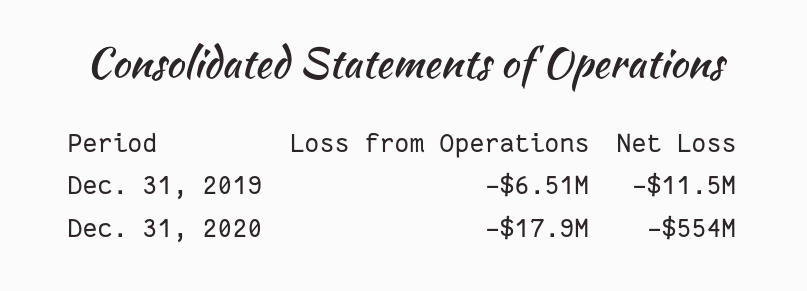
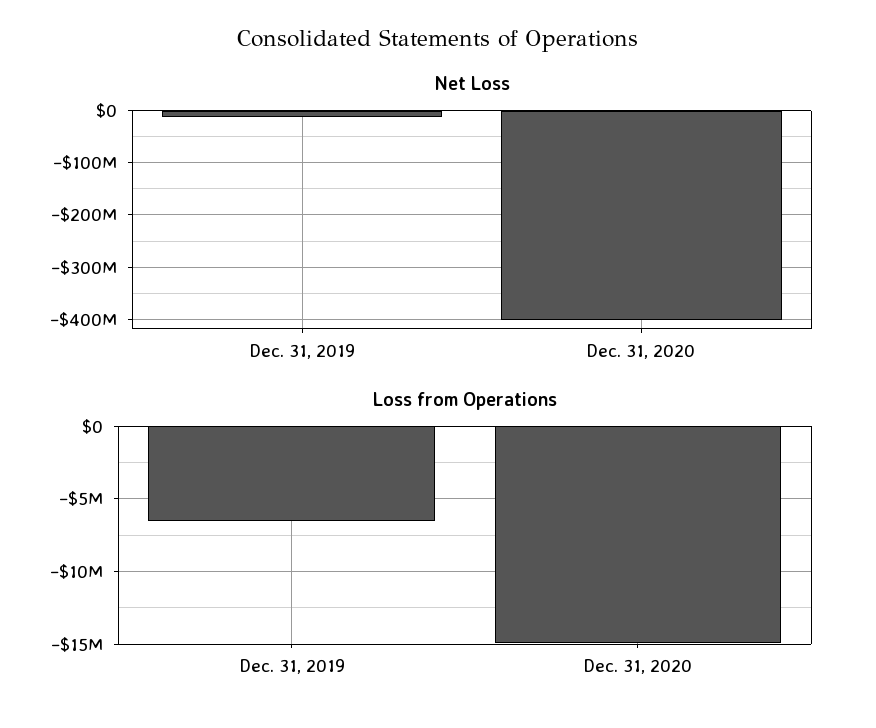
Loss from Operations, Dec. 31, 2020: -17900000 -> -15000000
Net Loss, Dec. 31, 2020: -554000000 -> -400000000

